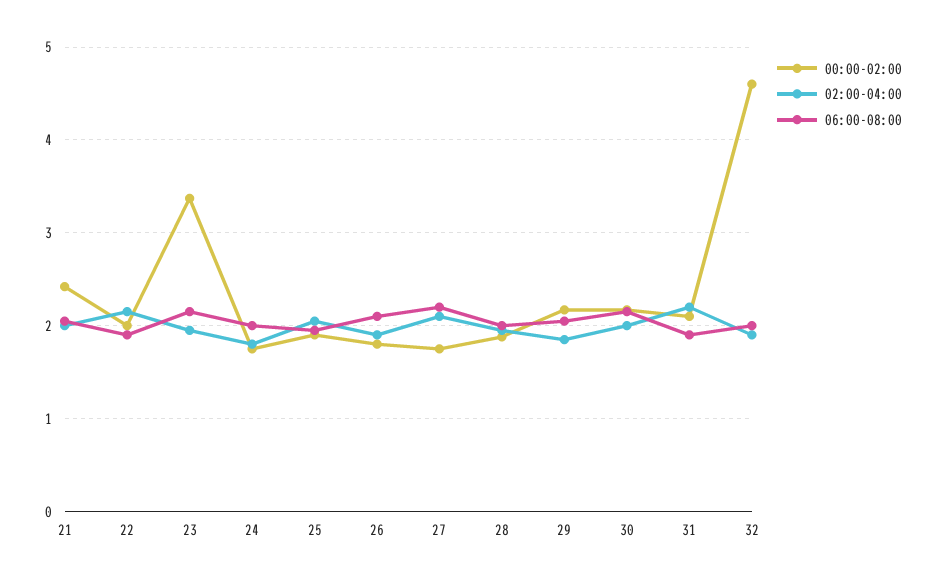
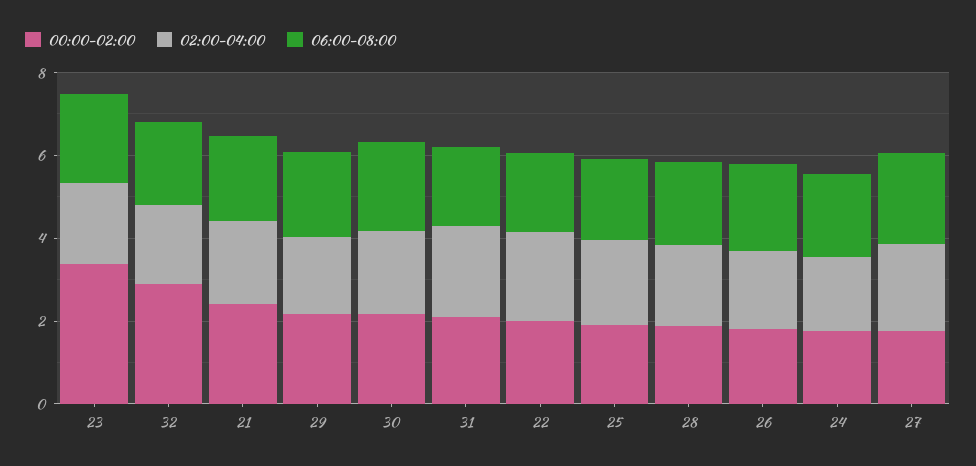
00:00-02:00, 32: 4.6 -> 3

